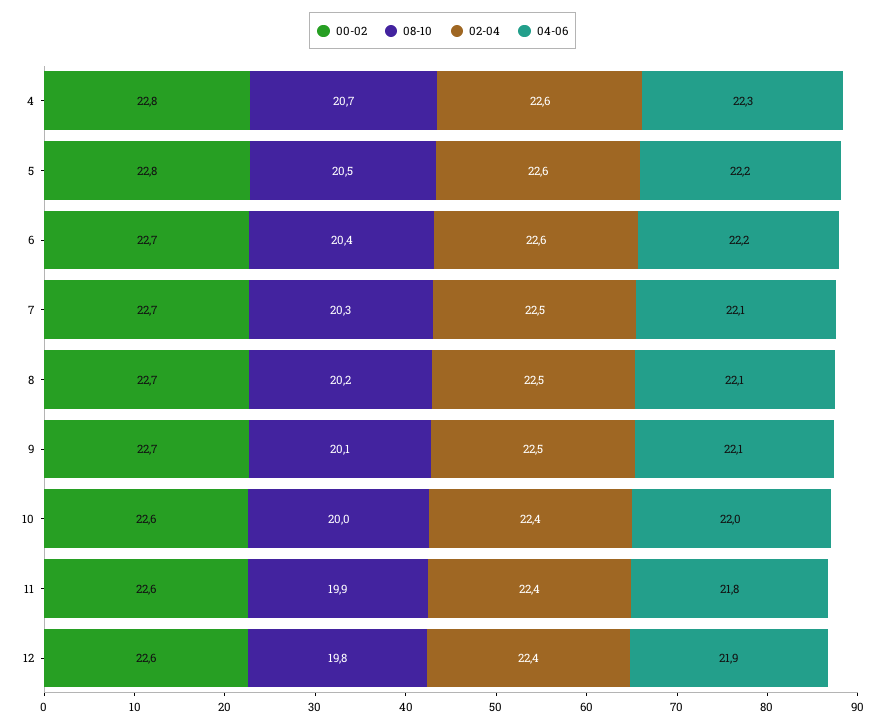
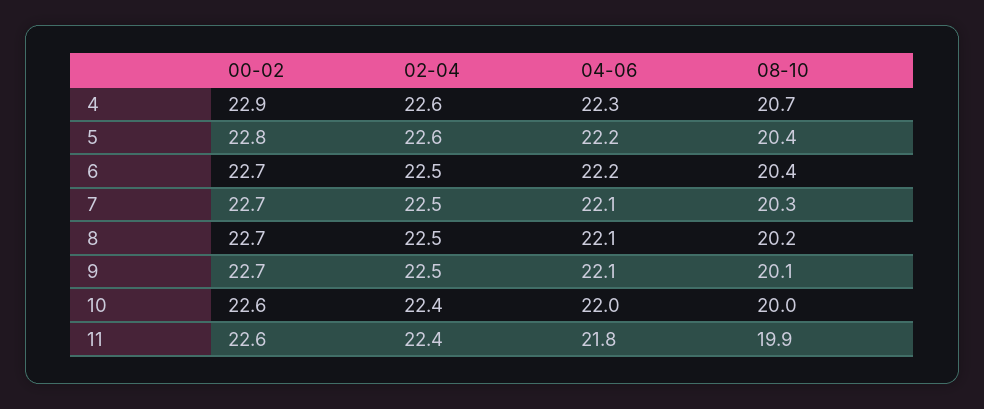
00-02, 4: 22.8 -> 22.9
08-10, 5: 20.5 -> 20.4
02-04, 6: 22.6 -> 22.5
00-02, 12: 22.6 -> none
08-10, 12: 19.8 -> none
02-04, 12: 22.4 -> none
04-06, 12: 21.9 -> none

